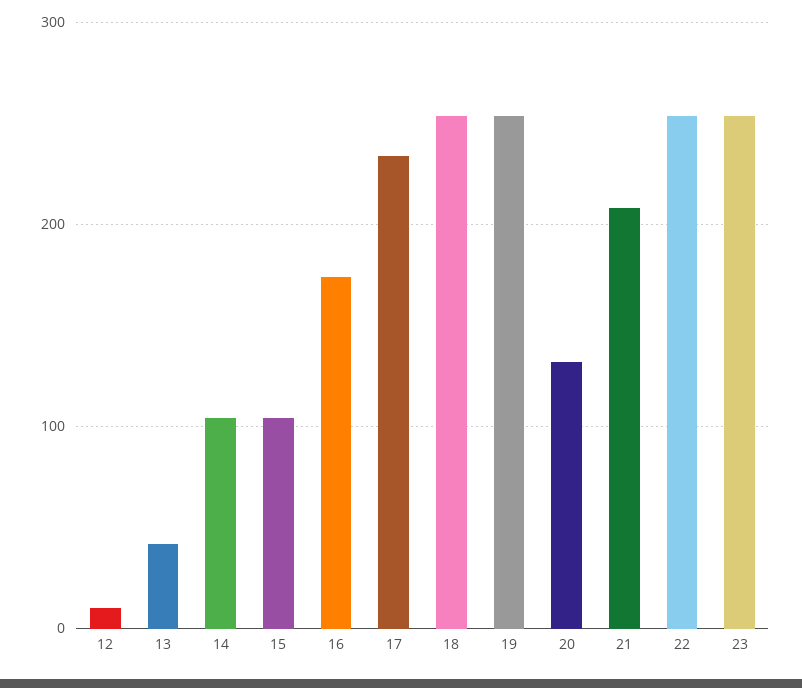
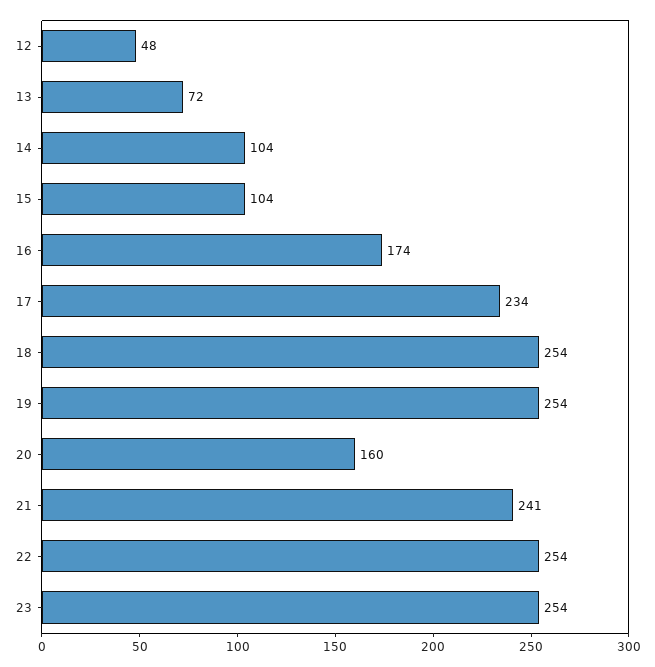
12: 10 -> 48
13: 40 -> 72
20: 130 -> 160
21: 210 -> 241

